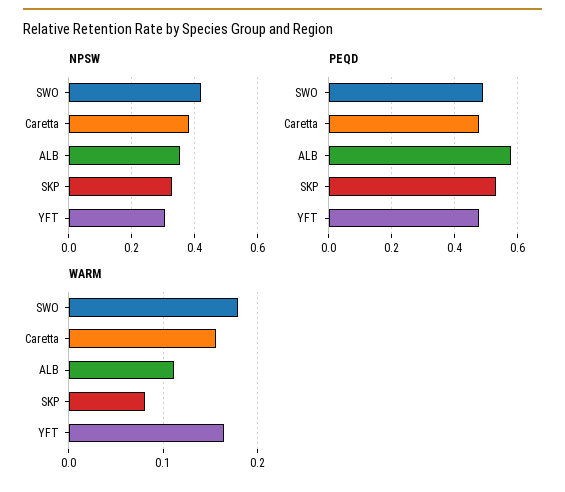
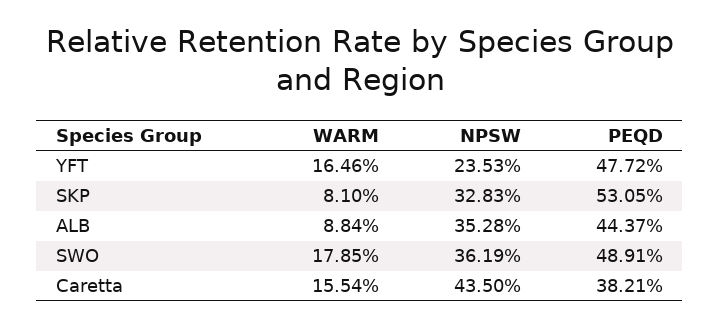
NPSW, SWO: 0.42 -> 0.3619
NPSW, Caretta: 0.38 -> 0.435
NPSW, YFT: 0.3 -> 0.2353
PEQD, Caretta: 0.48 -> 0.3821
PEQD, ALB: 0.58 -> 0.4437
WARM, ALB: 0.11 -> 0.0884

